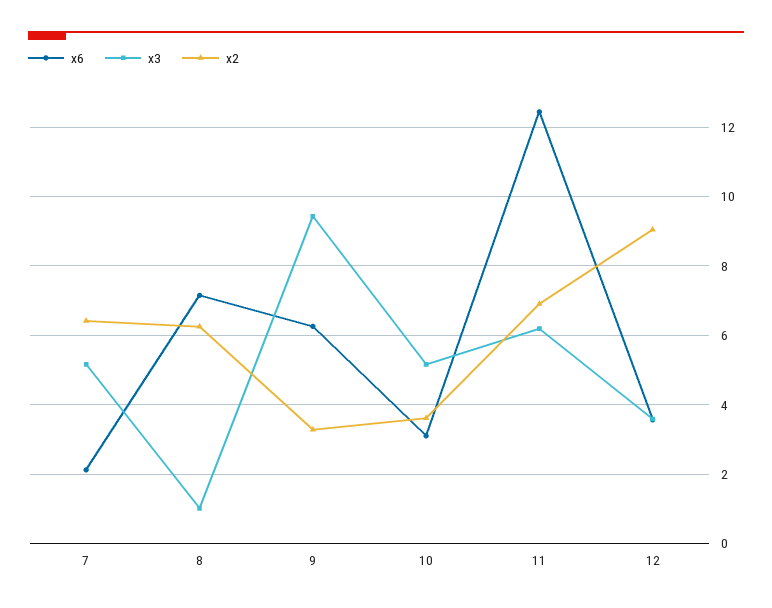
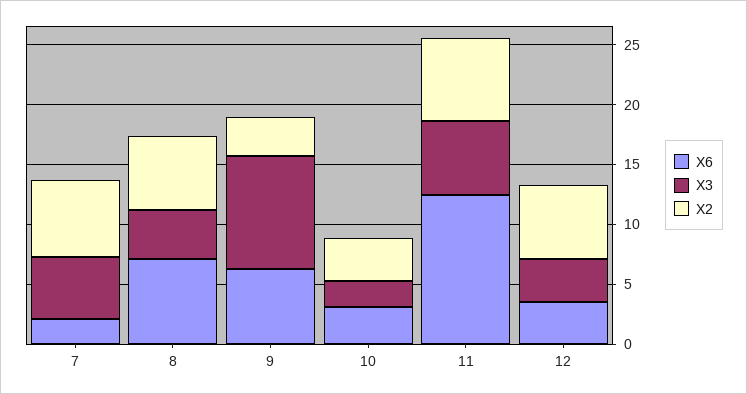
x3, 8: 1 -> 4
x3, 10: 5.2 -> 2
x2, 12: 9 -> 6

